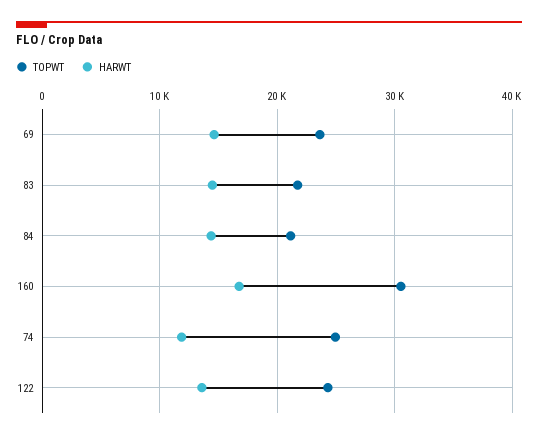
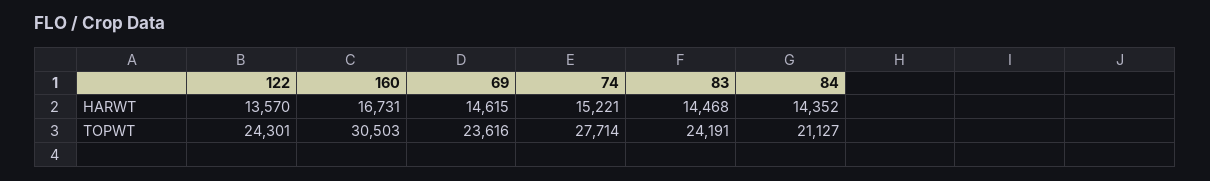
TOPWT, 83: 22000 -> 24191
TOPWT, 74: 25000 -> 27714
HARWT, 74: 12000 -> 15221

